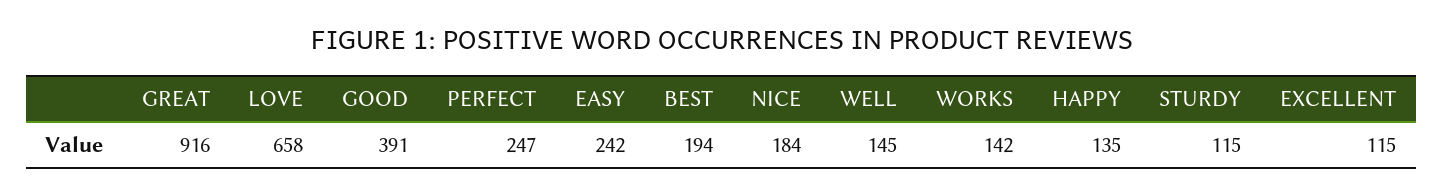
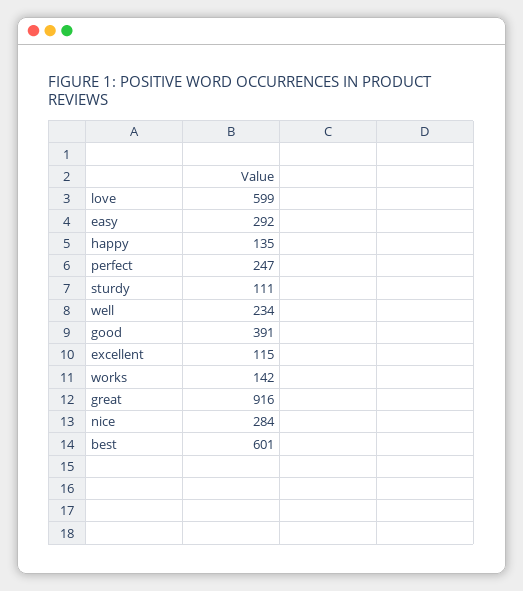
LOVE: 658 -> 599
EASY: 242 -> 292
BEST: 194 -> 601
NICE: 184 -> 284
WELL: 145 -> 234
STURDY: 115 -> 111

